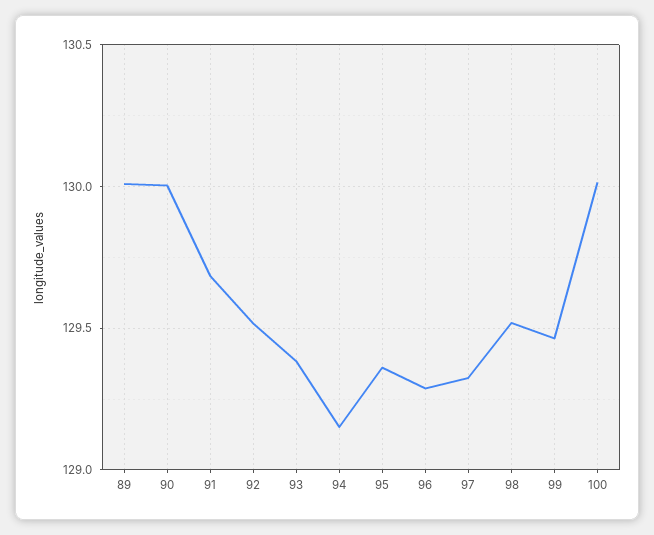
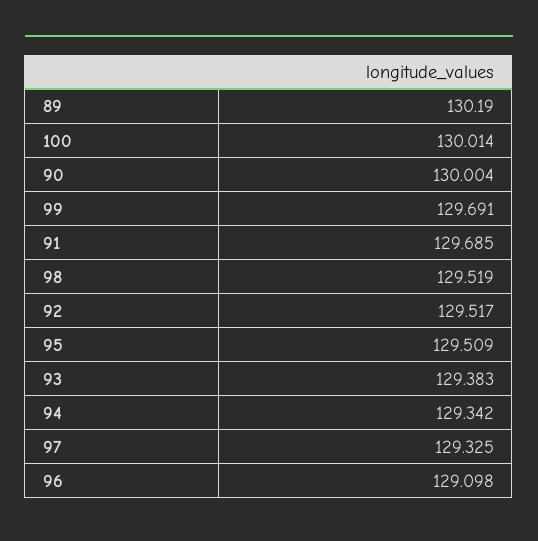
89: 130 -> 130.19
94: 129.15 -> 129.342
95: 129.35 -> 129.509
96: 129.3 -> 129.098
99: 129.45 -> 129.691

